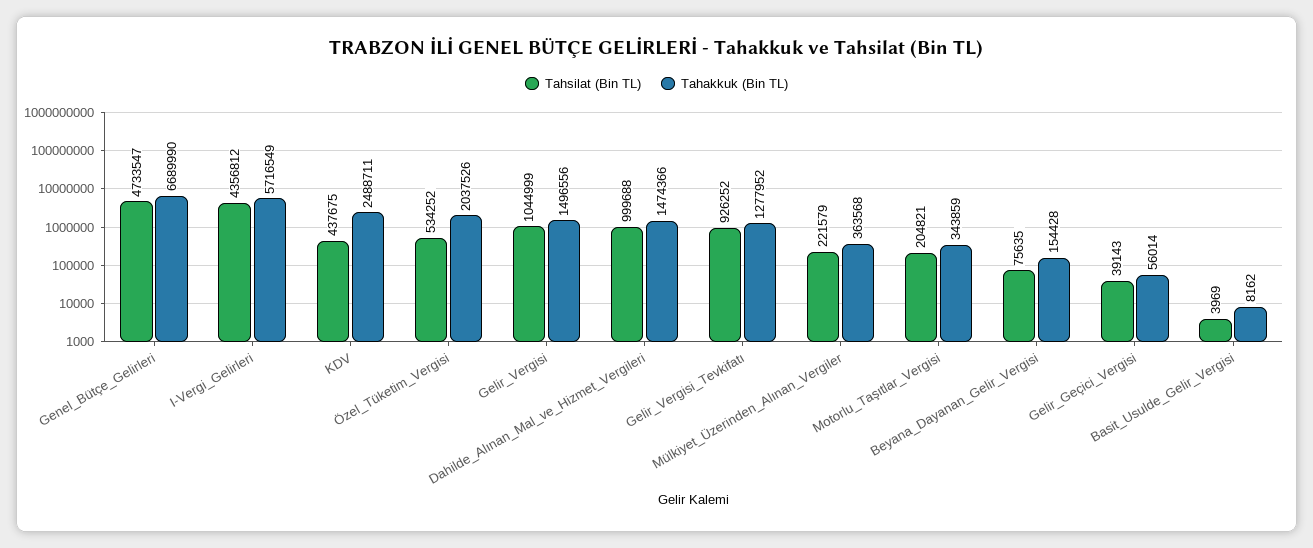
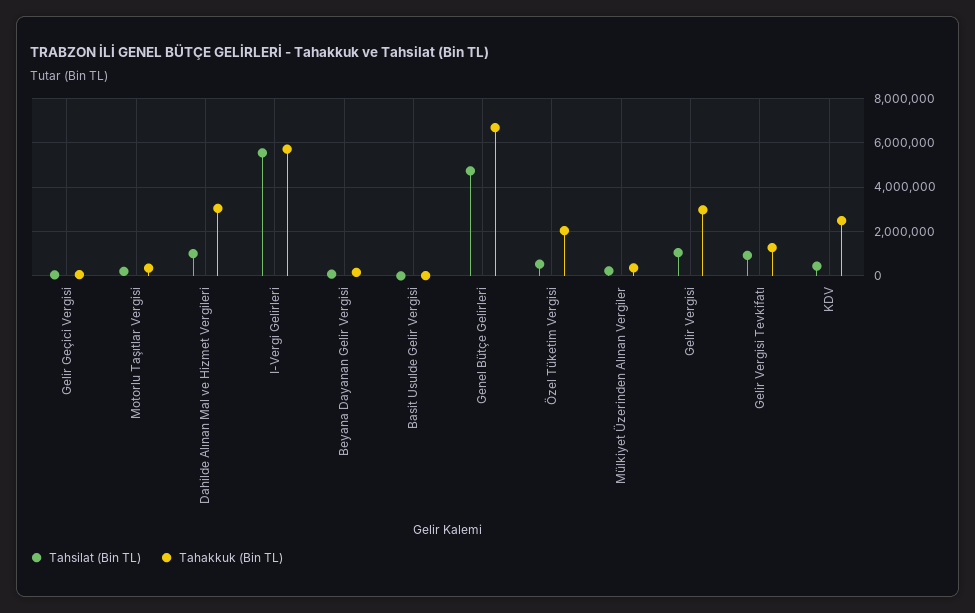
Tahsilat (Bin TL), I-Vergi_Gelirleri: 4356812 -> 5500000
Tahakkuk (Bin TL), Gelir_Vergisi: 1496556 -> 3000000
Tahakkuk (Bin TL), Dahilde_Alınan_Mal_ve_Hizmet_Vergileri: 1474366 -> 3000000

